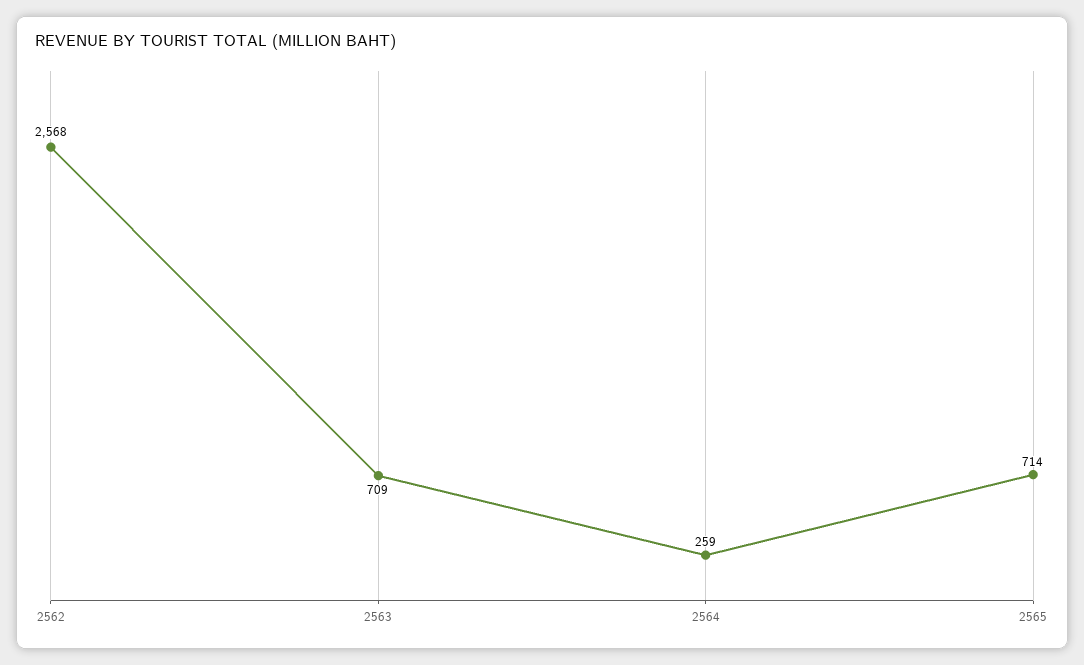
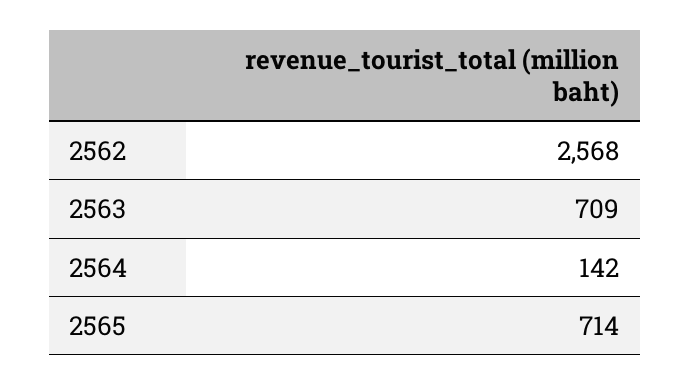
2564: 259 -> 142

